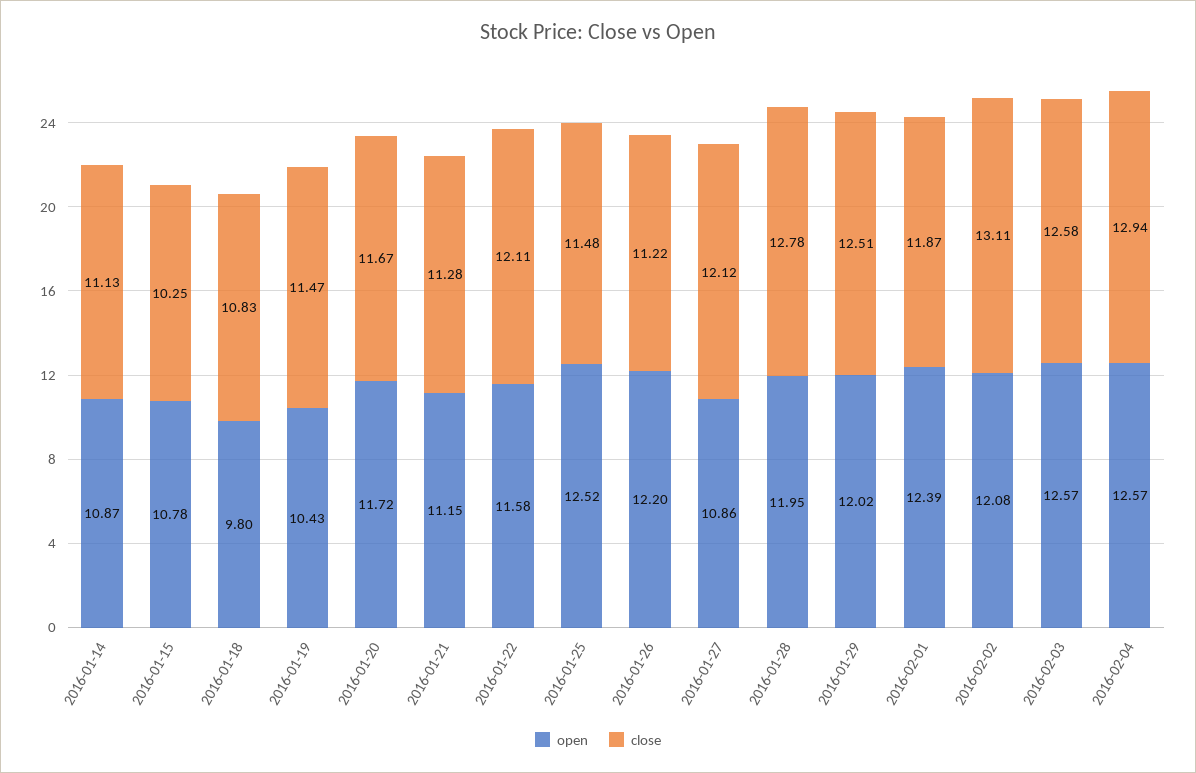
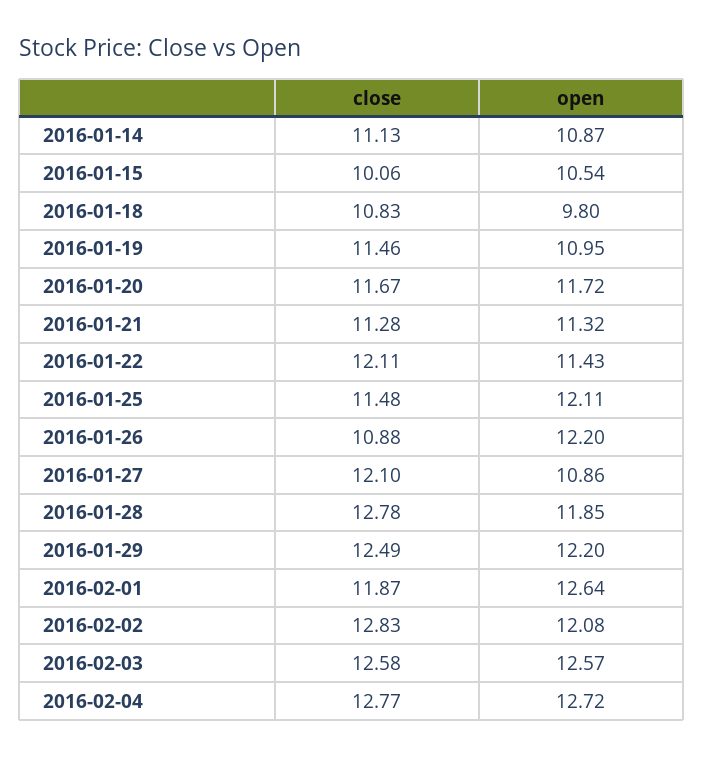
open, 2016-01-15: 10.78 -> 10.54
close, 2016-01-15: 10.25 -> 10.06
open, 2016-01-19: 10.43 -> 10.95
close, 2016-01-19: 11.47 -> 11.46
open, 2016-01-21: 11.15 -> 11.32
open, 2016-01-22: 11.58 -> 11.43
open, 2016-01-25: 12.52 -> 12.11
close, 2016-01-26: 11.22 -> 10.88
close, 2016-01-27: 12.12 -> 12.1
open, 2016-01-28: 11.95 -> 11.85
open, 2016-01-29: 12.02 -> 12.2
close, 2016-01-29: 12.51 -> 12.49
open, 2016-02-01: 12.39 -> 12.64
close, 2016-02-02: 13.11 -> 12.83
open, 2016-02-04: 12.57 -> 12.72
close, 2016-02-04: 12.94 -> 12.77

